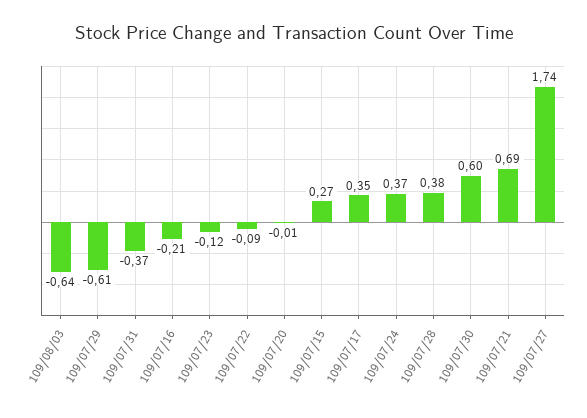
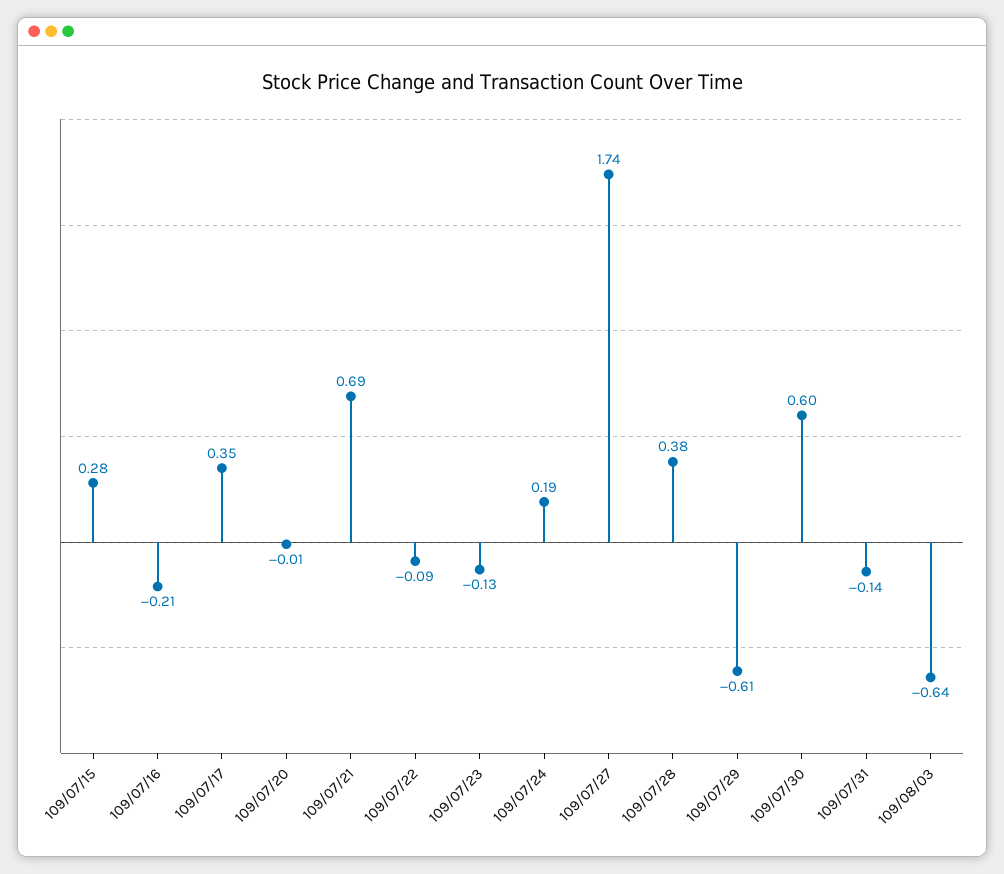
109/07/31: -0.37 -> -0.14
109/07/23: -0.12 -> -0.13
109/07/15: 0.27 -> 0.28
109/07/24: 0.37 -> 0.19

